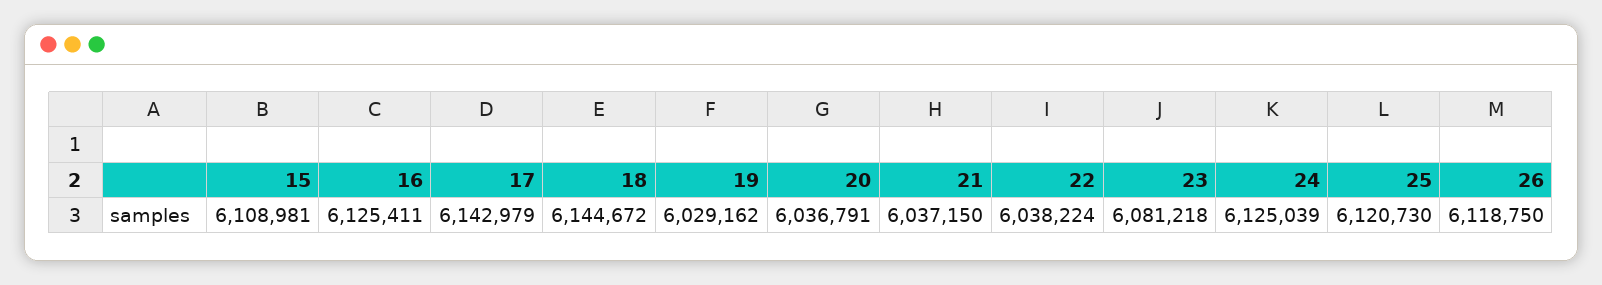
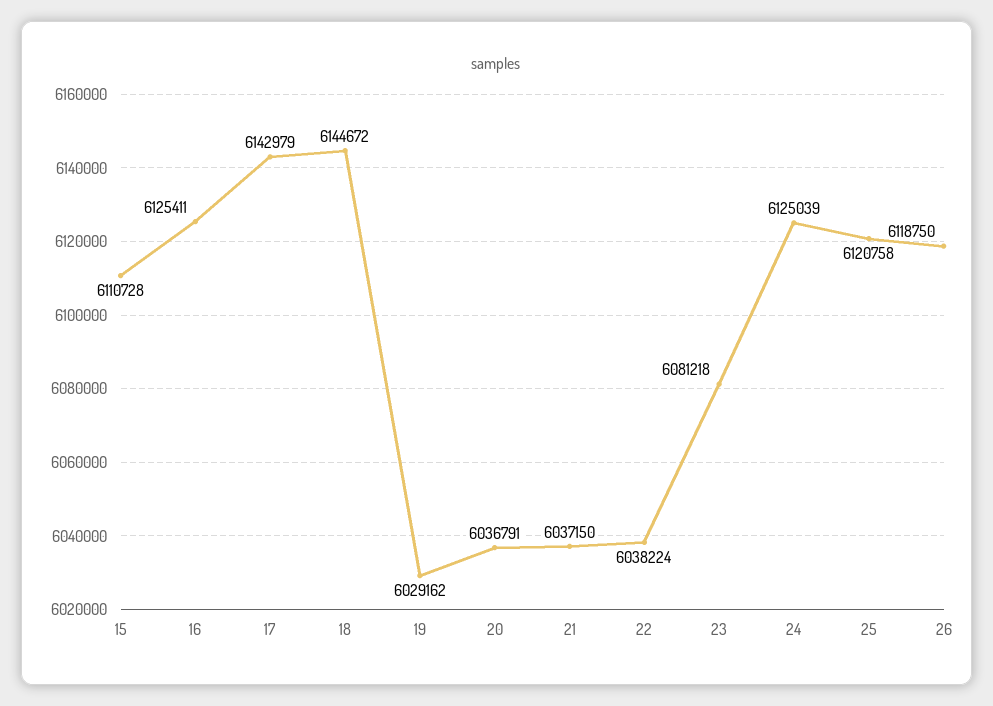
15: 6108981 -> 6110728
25: 6120730 -> 6120758

